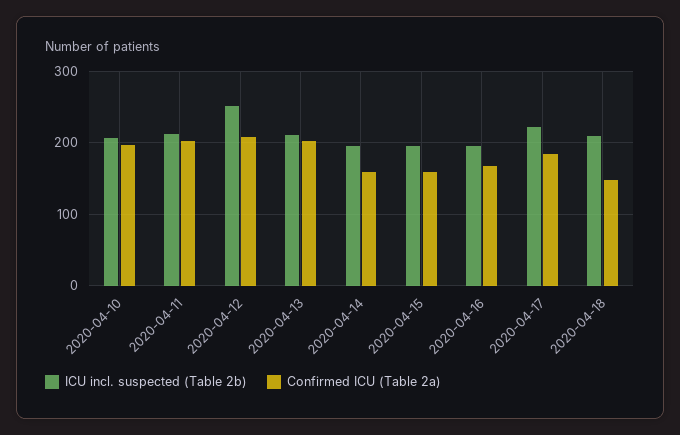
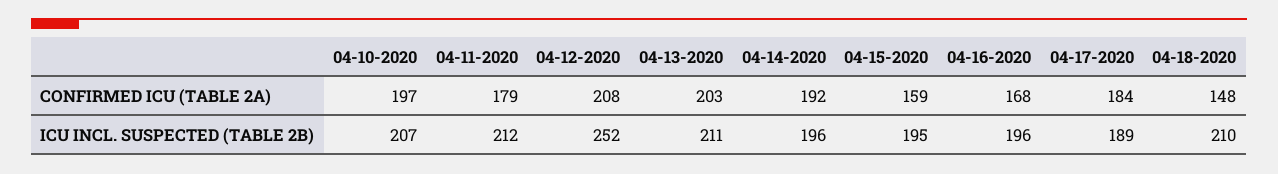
Confirmed ICU (Table 2a), 2020-04-11: 200 -> 179
Confirmed ICU (Table 2a), 2020-04-14: 160 -> 192
ICU incl. suspected (Table 2b), 2020-04-17: 220 -> 189

